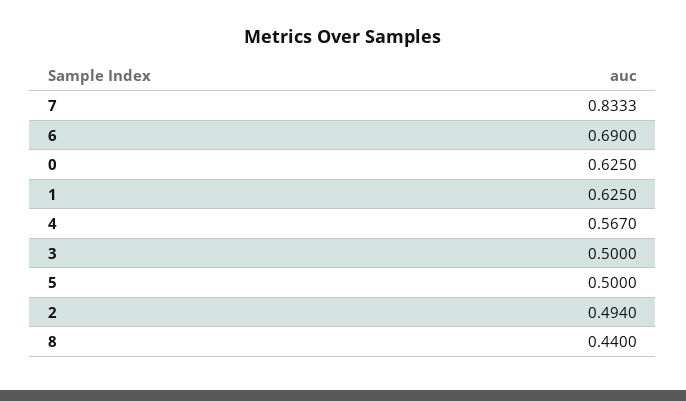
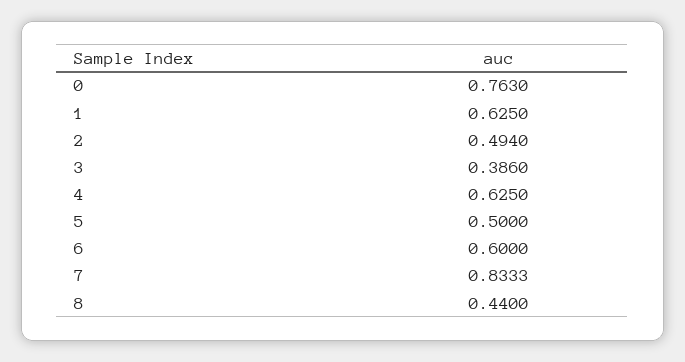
6: 0.69 -> 0.6
0: 0.625 -> 0.763
4: 0.567 -> 0.625
3: 0.5 -> 0.386

